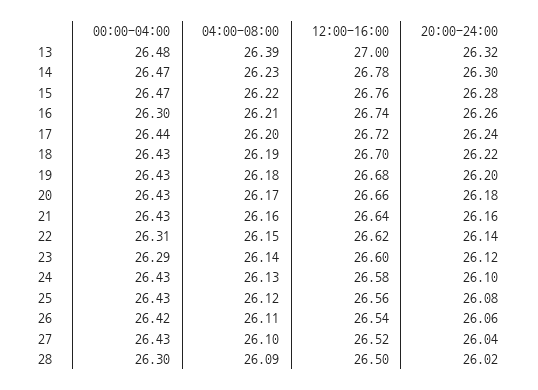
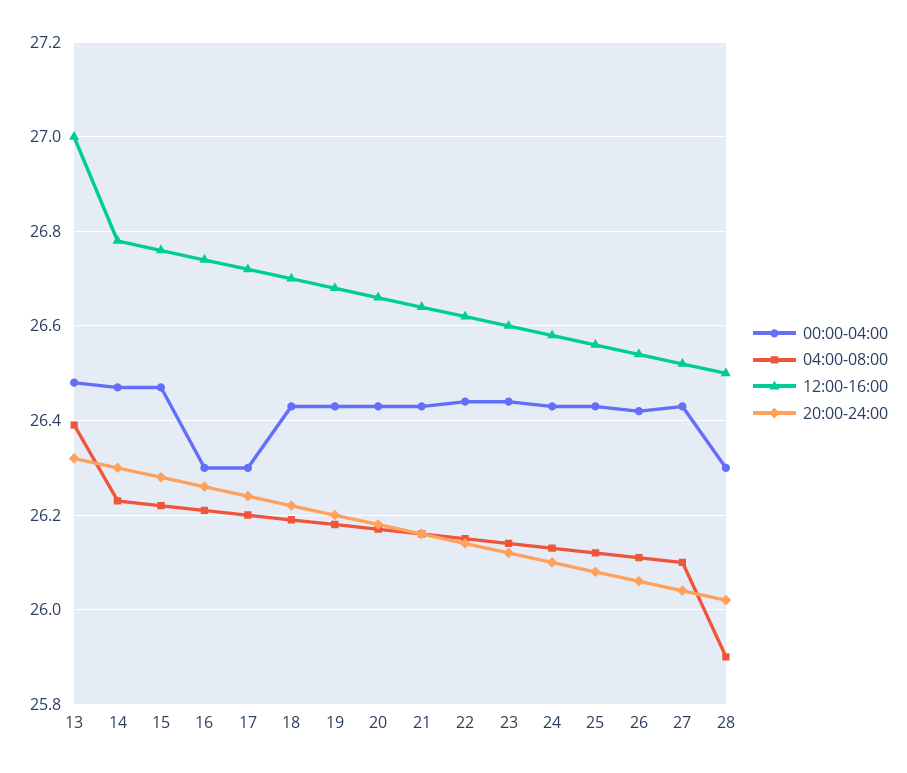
00:00-04:00, 17: 26.44 -> 26.3
00:00-04:00, 22: 26.31 -> 26.45
00:00-04:00, 23: 26.29 -> 26.45
04:00-08:00, 28: 26.09 -> 25.9

